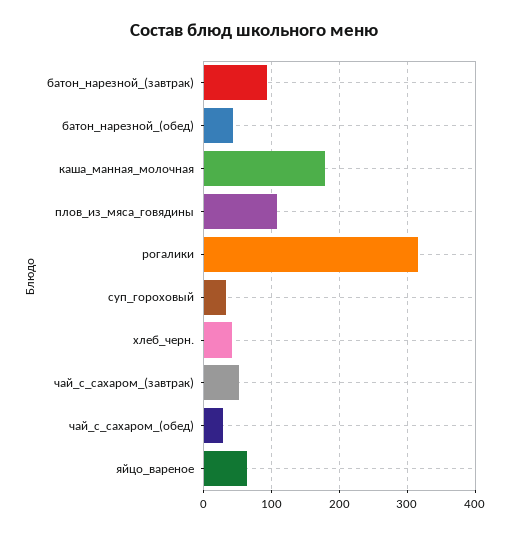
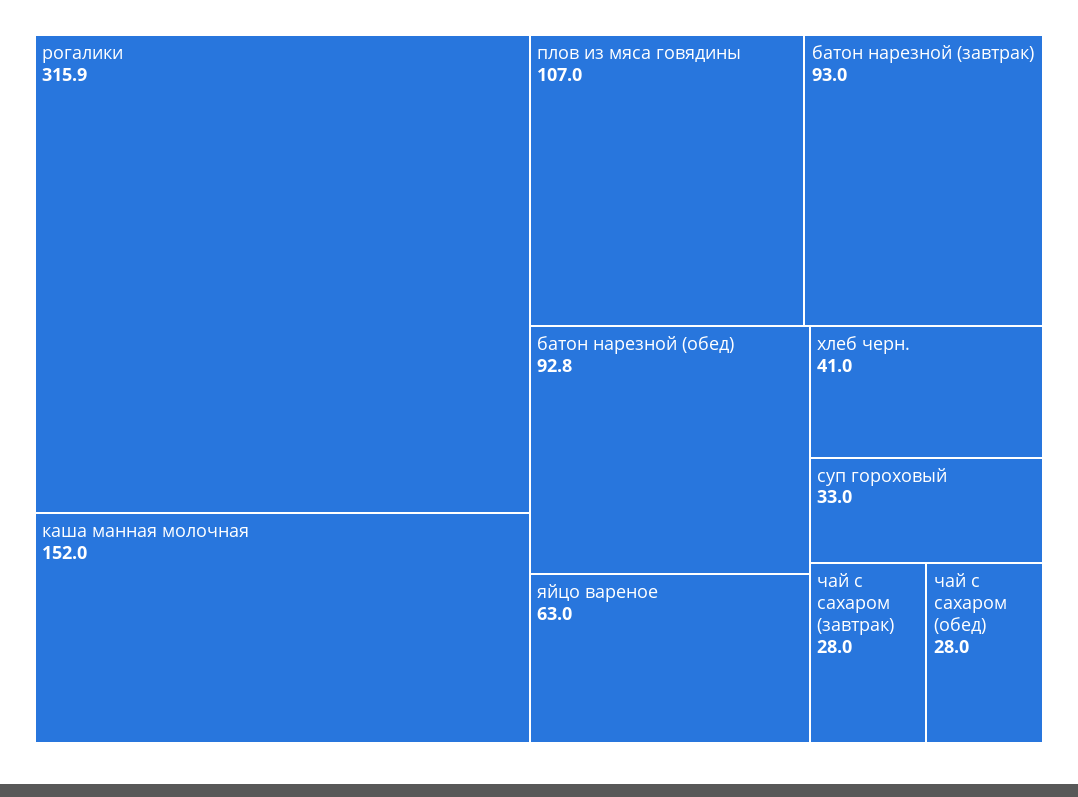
батон_нарезной_(обед): 40 -> 92.8
каша_манная_молочная: 180 -> 152
чай_с_сахаром_(завтрак): 50 -> 28

